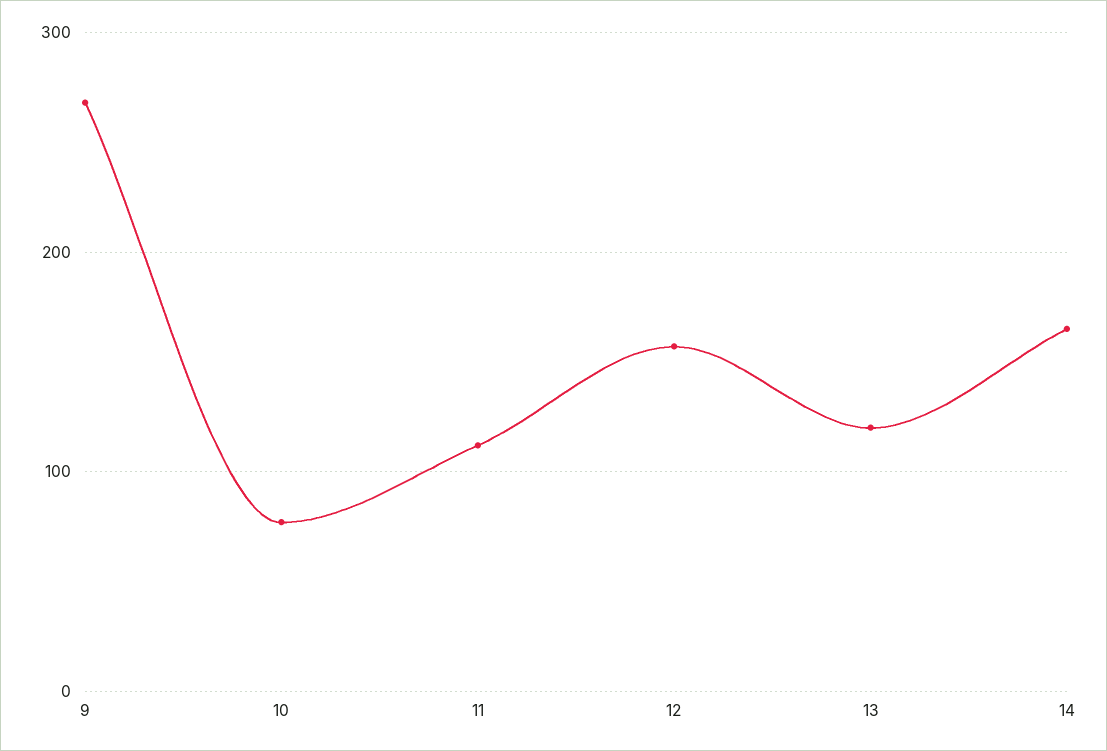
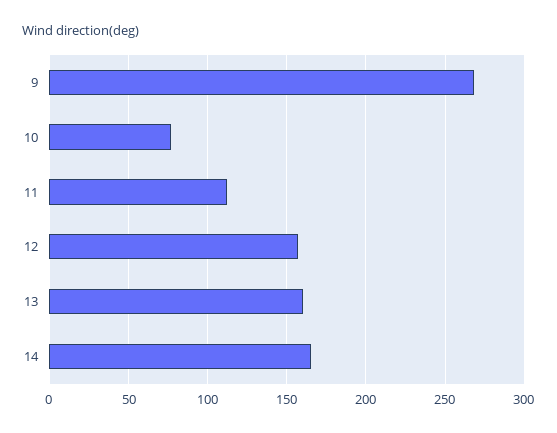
13: 120 -> 160

